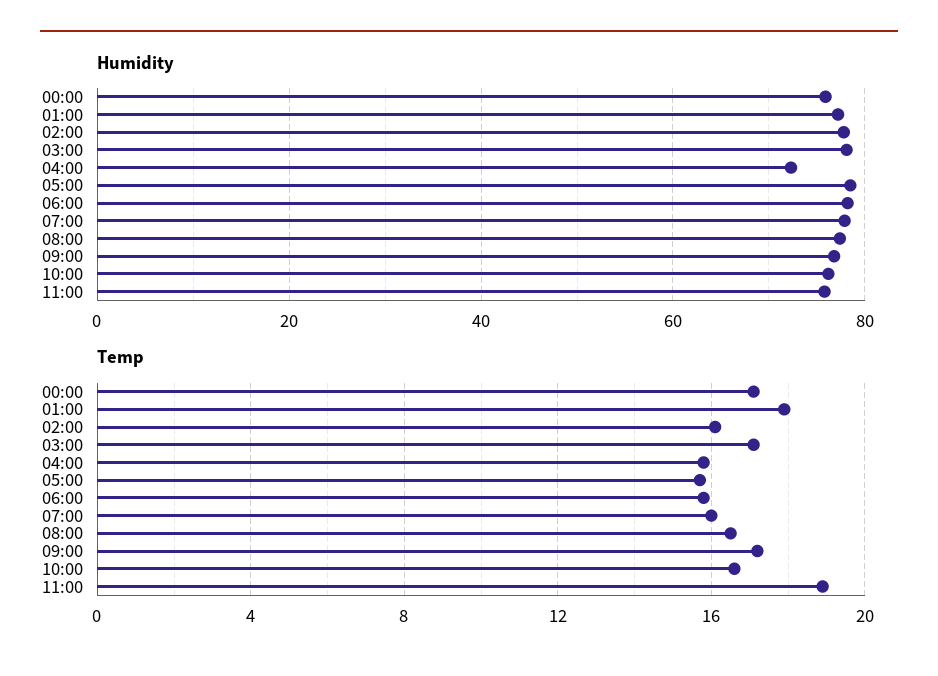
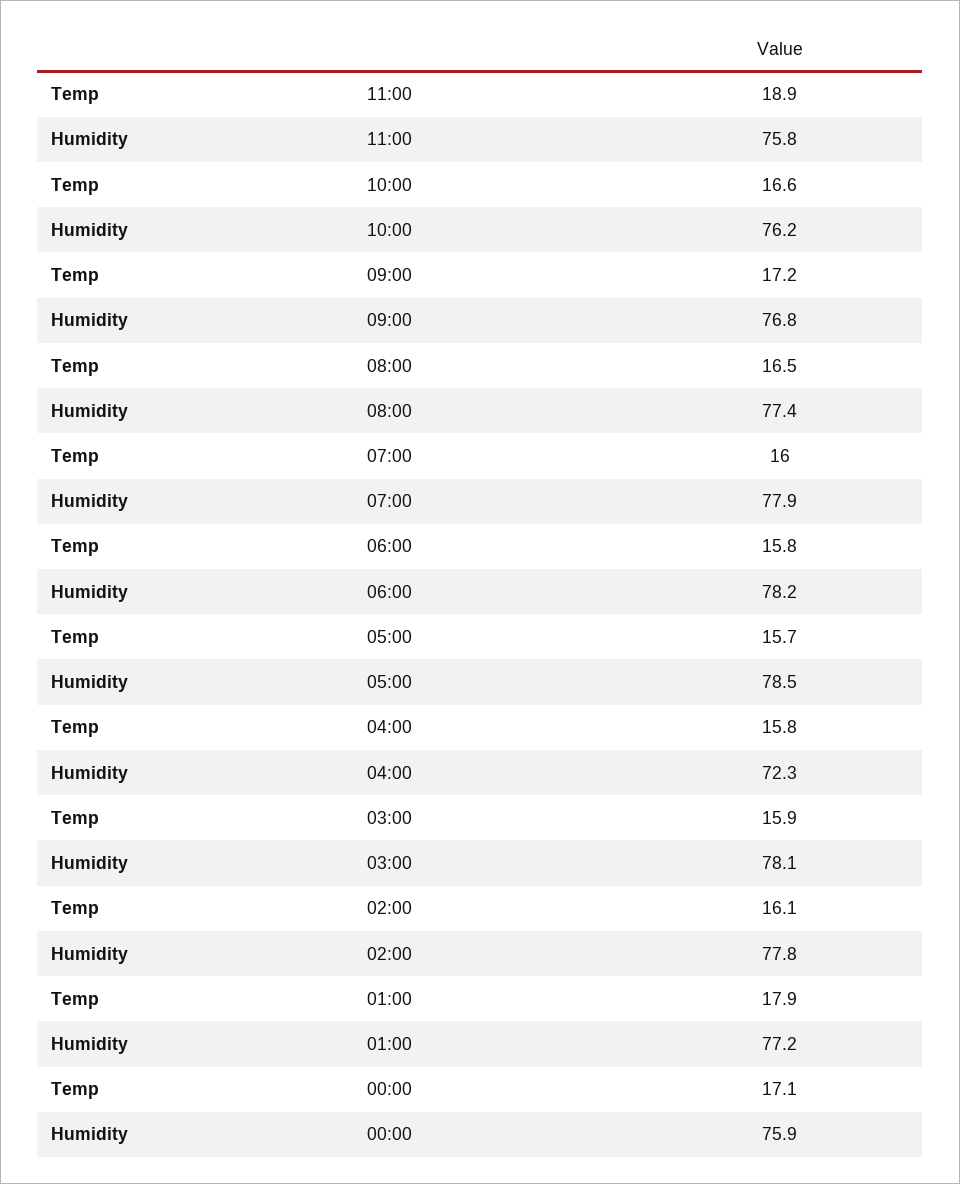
Temp, 03:00: 17 -> 15.9

